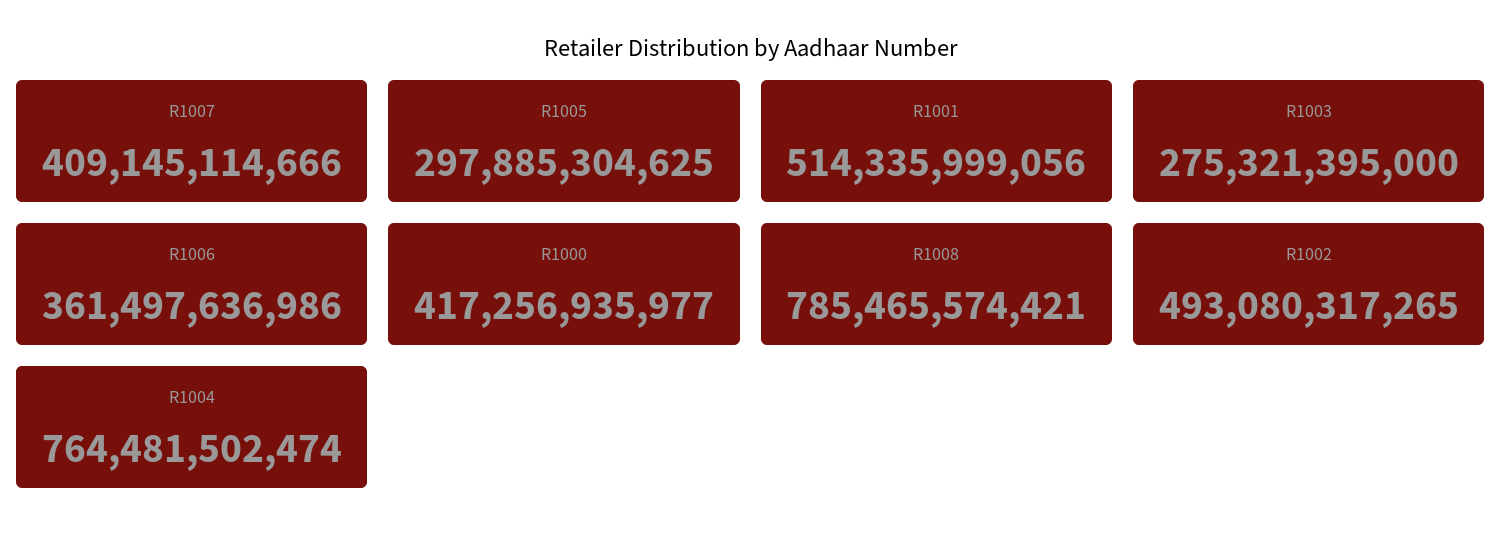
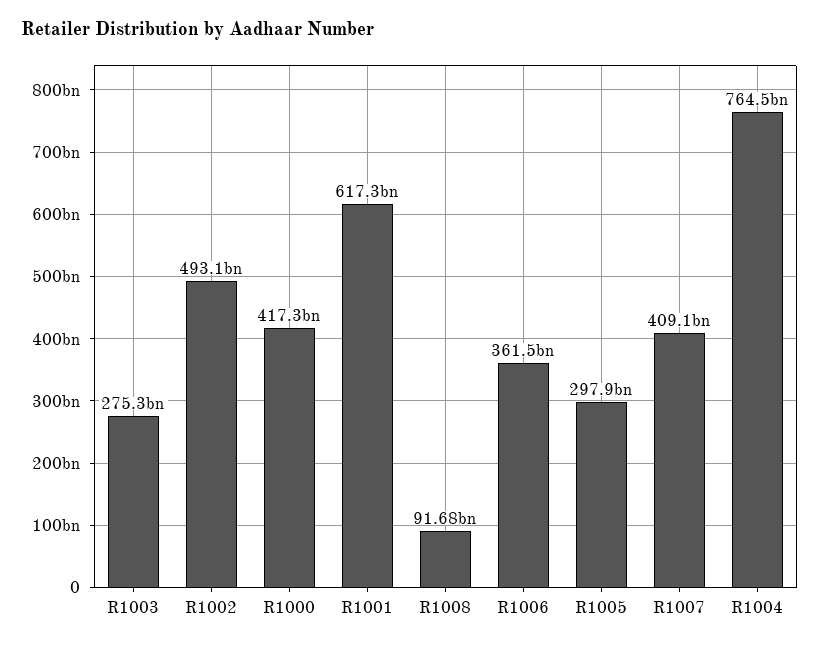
R1001: 514335999056 -> 617300000000
R1008: 785465574421 -> 91680000000

